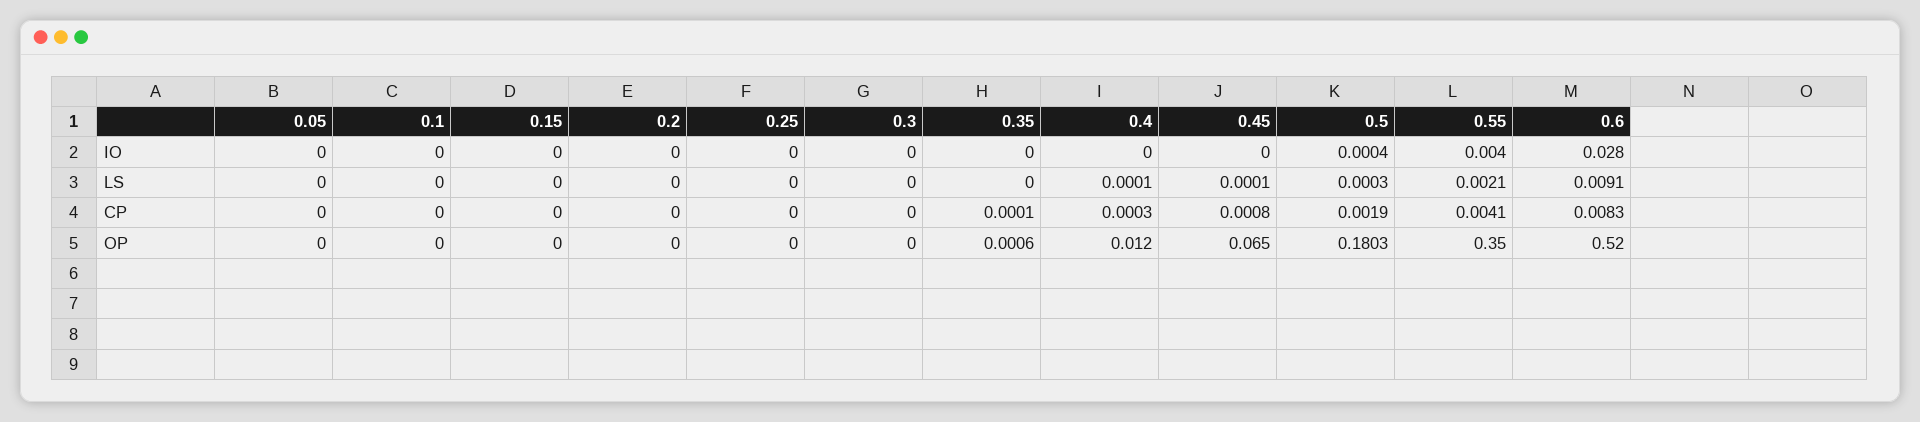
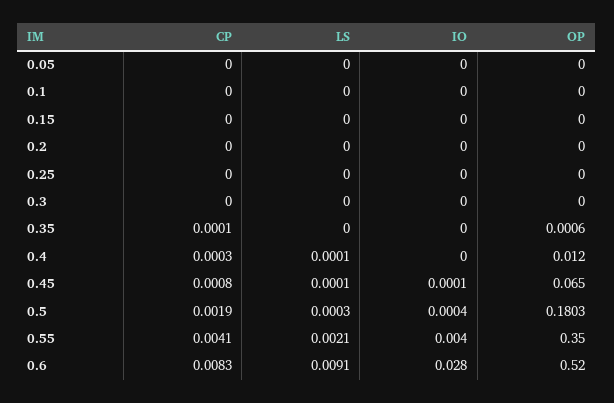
0.45, IO: 0 -> 0.0001

